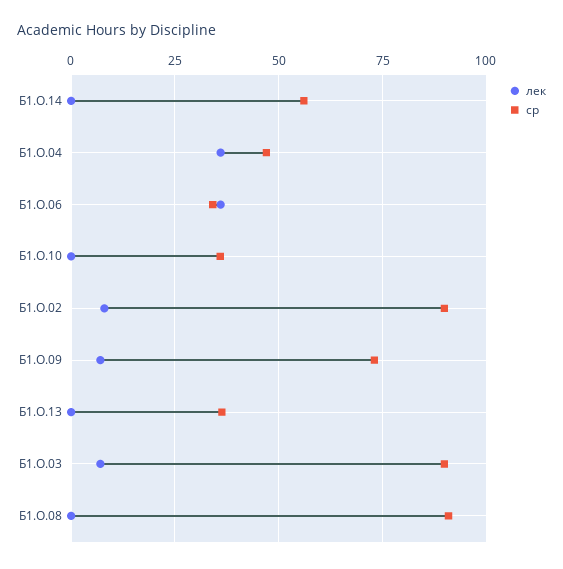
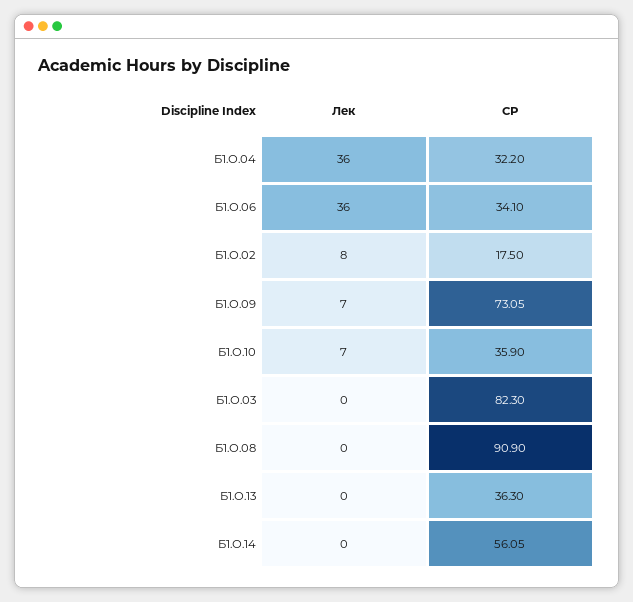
ср, Б1.О.04: 47.5 -> 32.2
лек, Б1.О.10: 0 -> 7
ср, Б1.О.02: 90 -> 17.5
лек, Б1.О.03: 7.5 -> 0
ср, Б1.О.03: 90 -> 82.3

